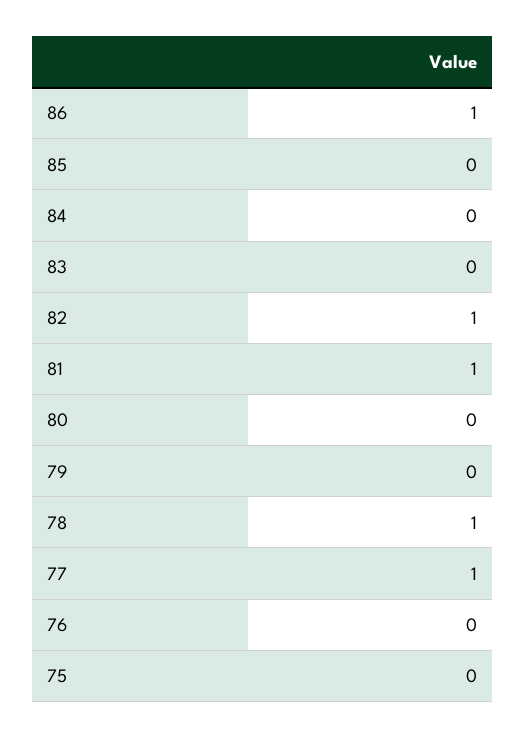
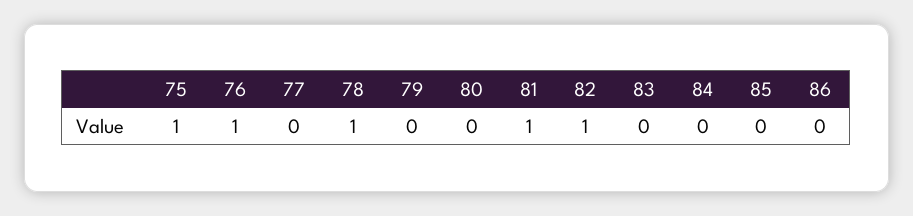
86: 1 -> 0
77: 1 -> 0
76: 0 -> 1
75: 0 -> 1

